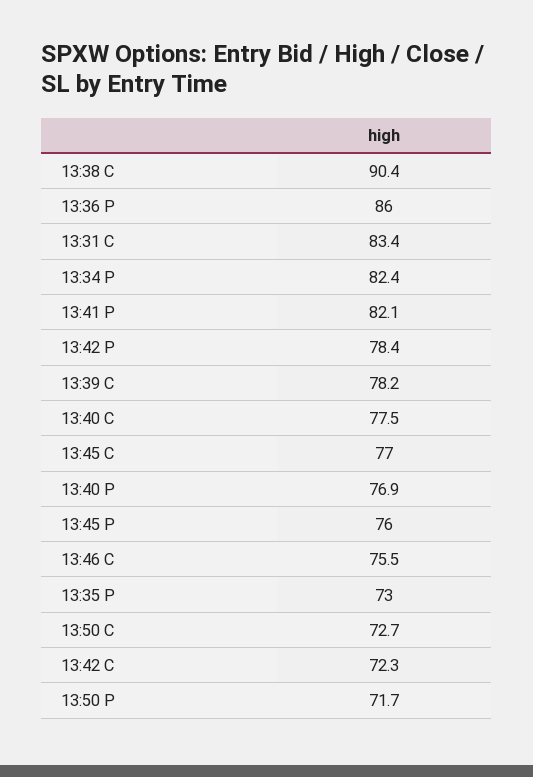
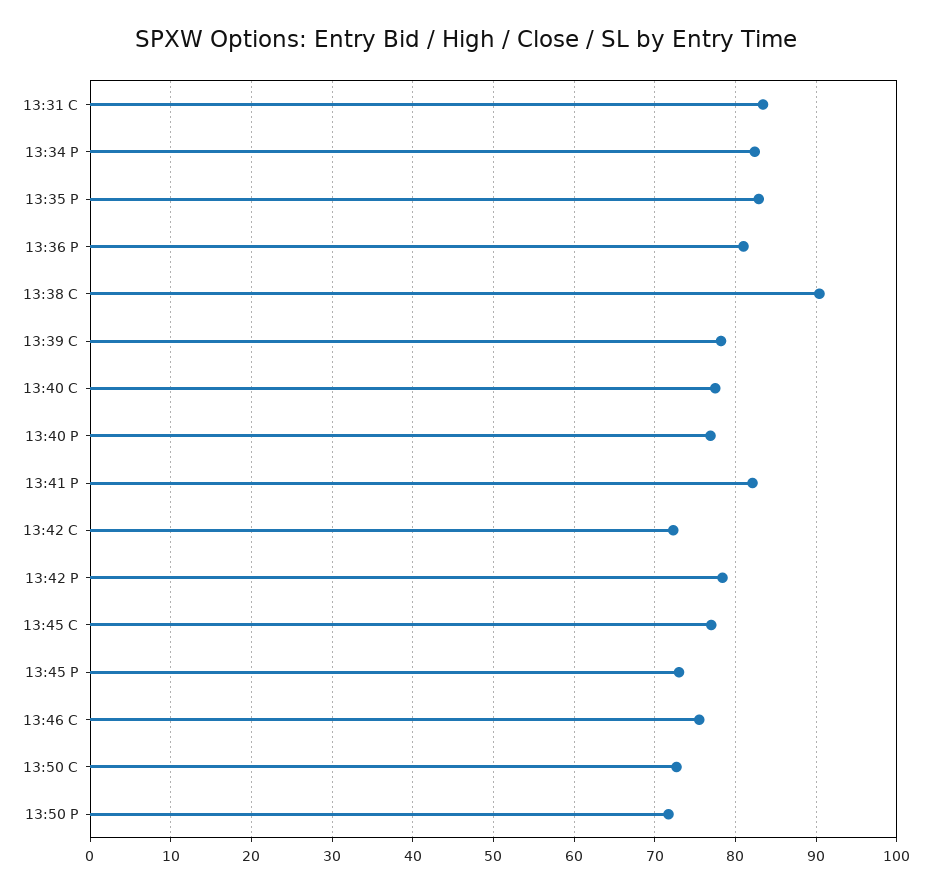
13:36 P: 86 -> 81
13:45 P: 76 -> 73
13:35 P: 73 -> 83

